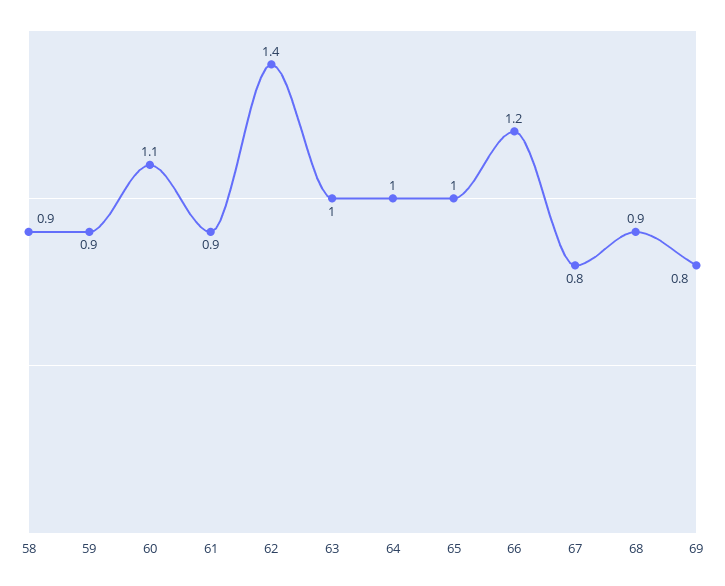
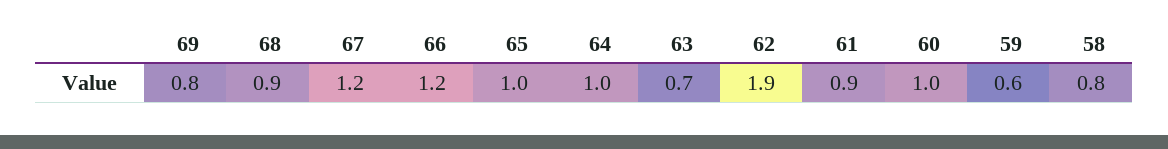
58: 0.9 -> 0.8
59: 0.9 -> 0.6
60: 1.1 -> 1
62: 1.4 -> 1.9
63: 1 -> 0.7
67: 0.8 -> 1.2

